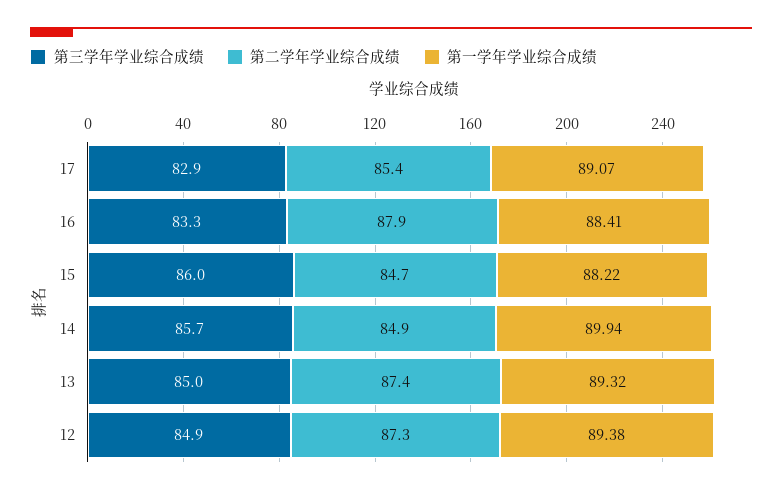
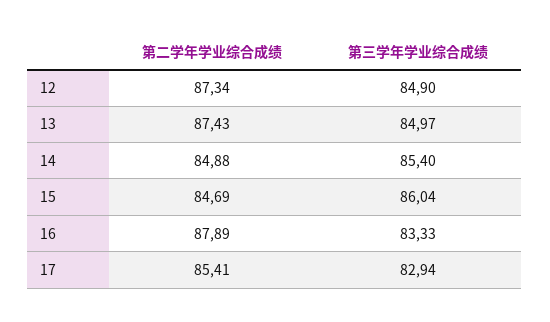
第一学年学业综合成绩, 17: 89.07 -> none
第一学年学业综合成绩, 16: 88.41 -> none
第一学年学业综合成绩, 15: 88.22 -> none
第三学年学业综合成绩, 14: 85.7 -> 85.4
第一学年学业综合成绩, 14: 89.94 -> none
第一学年学业综合成绩, 13: 89.32 -> none
第一学年学业综合成绩, 12: 89.38 -> none

